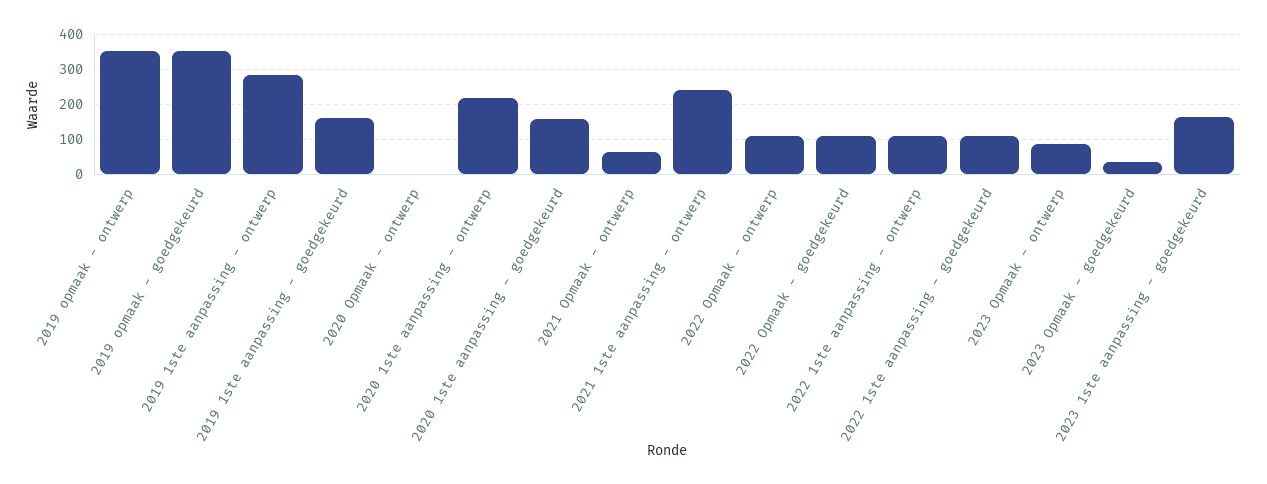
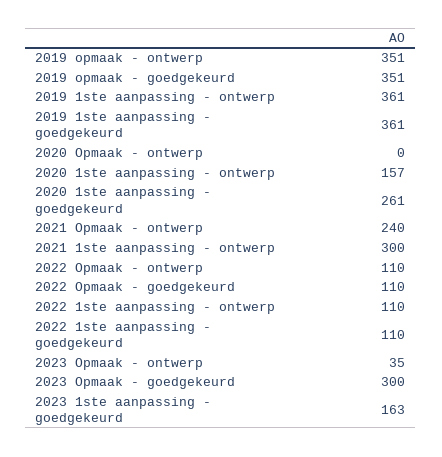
2019 1ste aanpassing - ontwerp: 280 -> 361
2019 1ste aanpassing - goedgekeurd: 160 -> 361
2020 1ste aanpassing - ontwerp: 220 -> 157
2020 1ste aanpassing - goedgekeurd: 160 -> 261
2021 Opmaak - ontwerp: 60 -> 240
2021 1ste aanpassing - ontwerp: 240 -> 300
2023 Opmaak - ontwerp: 80 -> 35
2023 Opmaak - goedgekeurd: 40 -> 300

